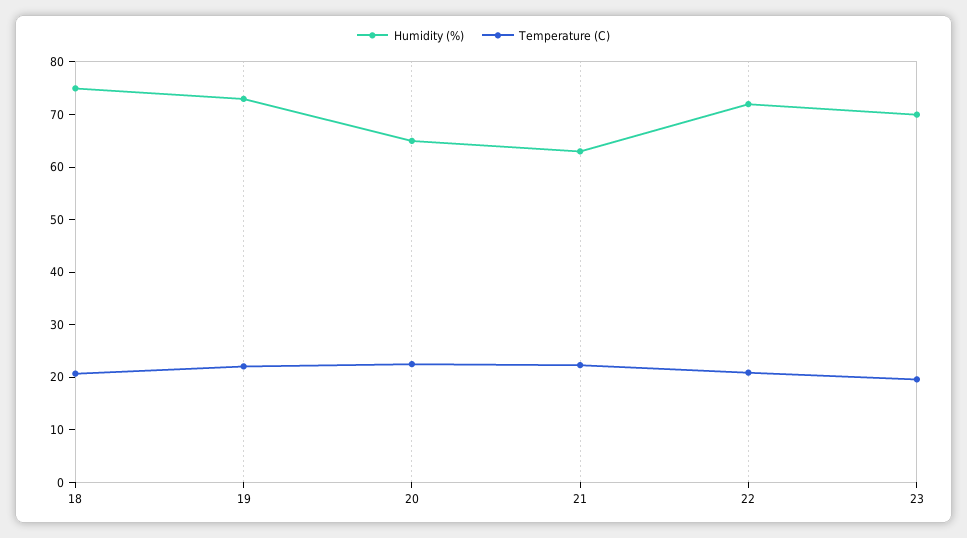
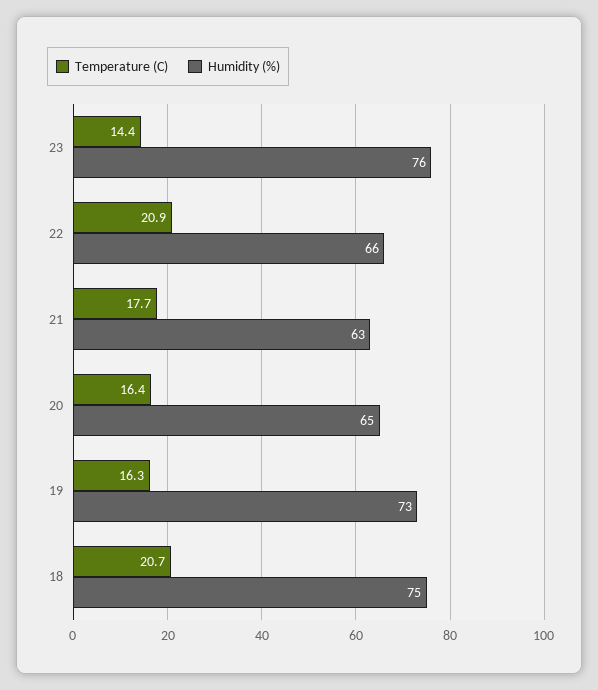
Temperature (C), 19: 22 -> 16.3
Temperature (C), 20: 22 -> 16.4
Temperature (C), 21: 22 -> 17.7
Humidity (%), 22: 72 -> 66
Humidity (%), 23: 70 -> 76
Temperature (C), 23: 20 -> 14.4

